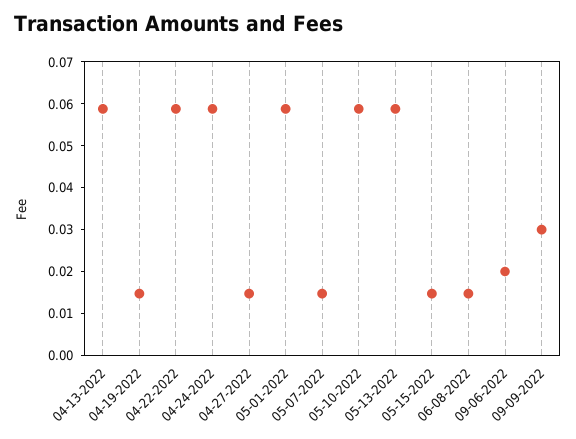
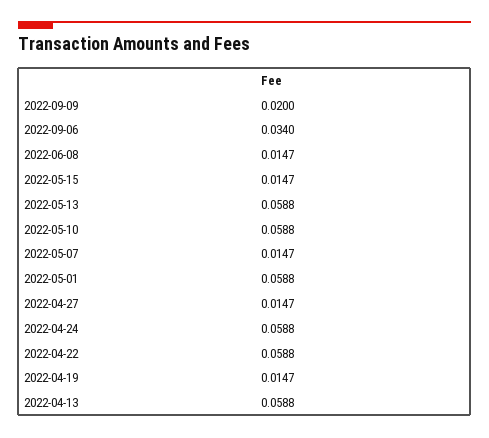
09-06-2022: 0.02 -> 0.034
09-09-2022: 0.03 -> 0.02

